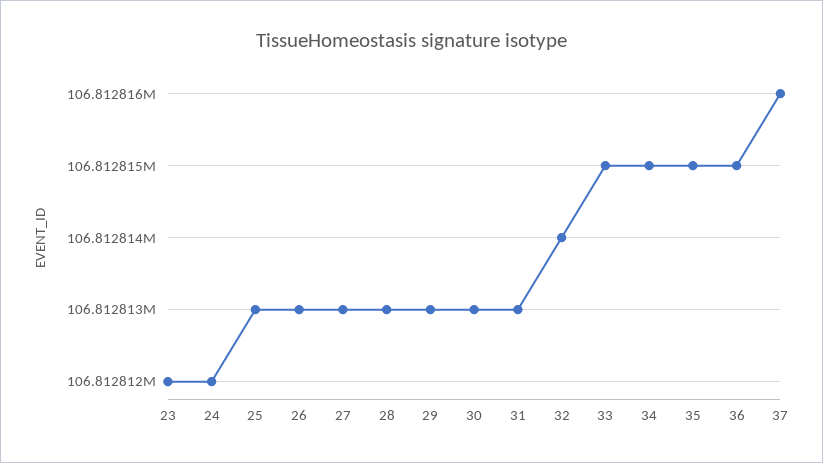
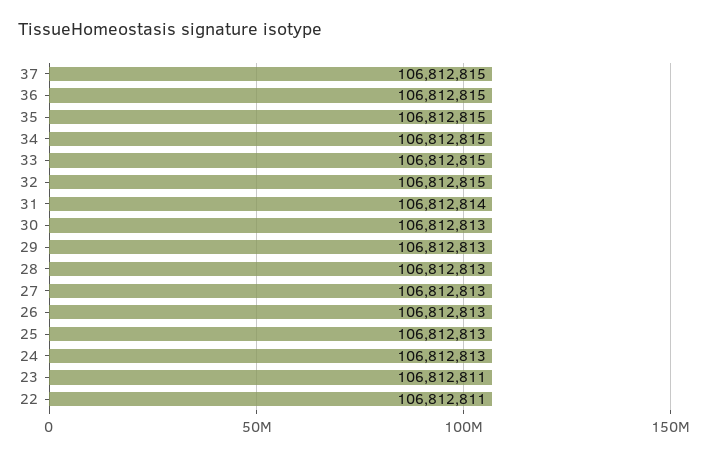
23: 106812812 -> 106812811
24: 106812812 -> 106812813
31: 106812813 -> 106812814
32: 106812814 -> 106812815
37: 106812816 -> 106812815
22: none -> 106812811

